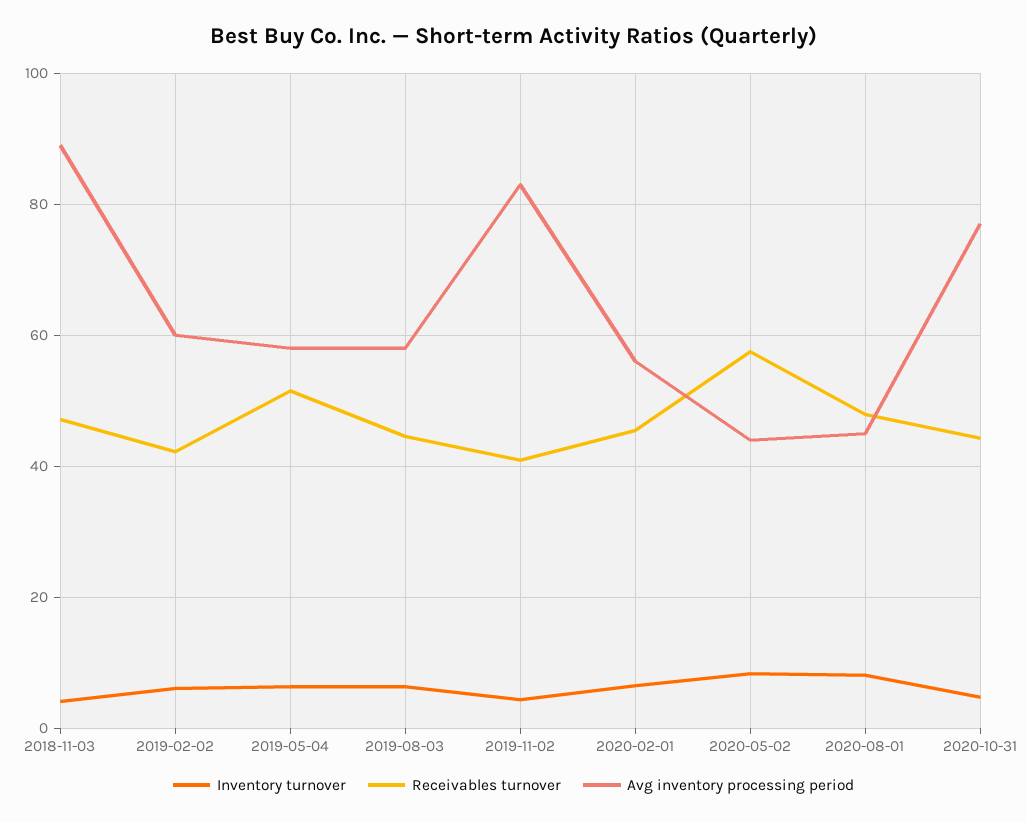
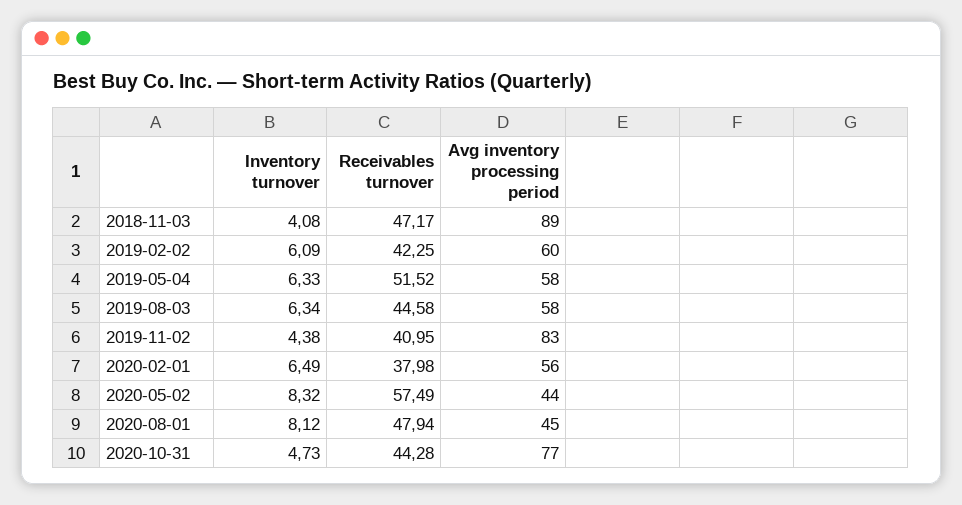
Receivables turnover, 2020-02-01: 46 -> 37.98

